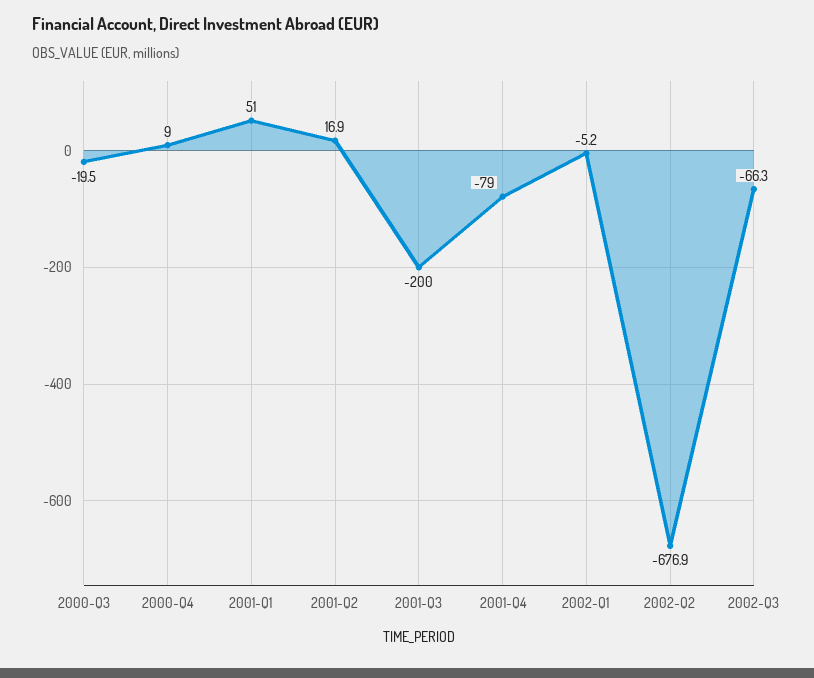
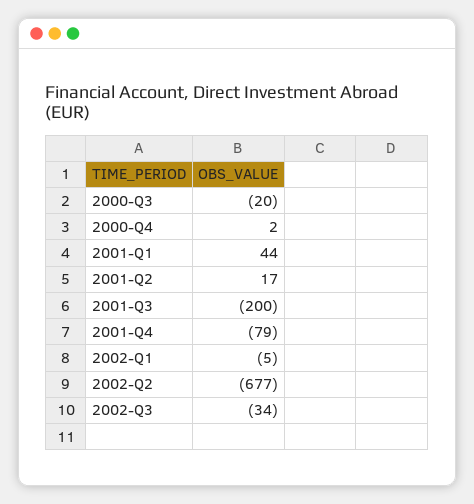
2000-Q4: 9 -> 2
2001-Q1: 51 -> 44
2002-Q3: -66.3 -> -34

